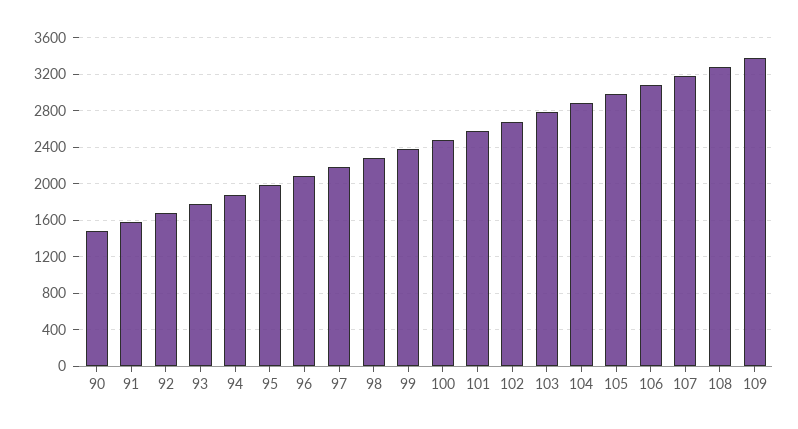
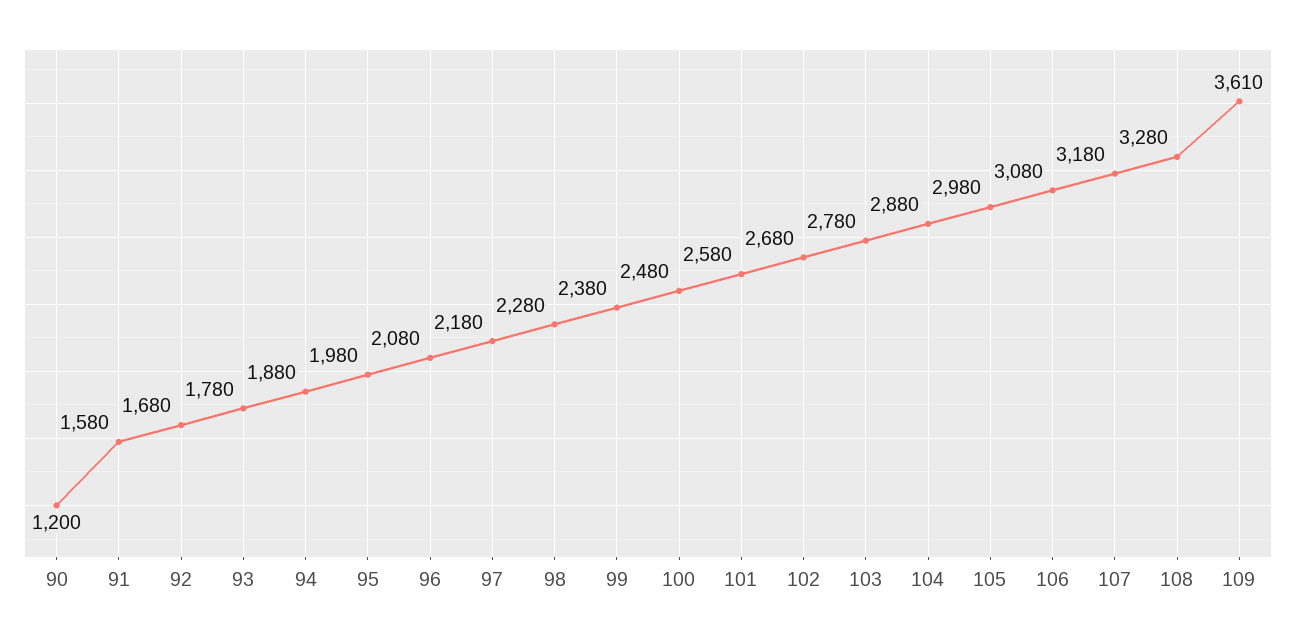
90: 1500 -> 1200
109: 3400 -> 3610

